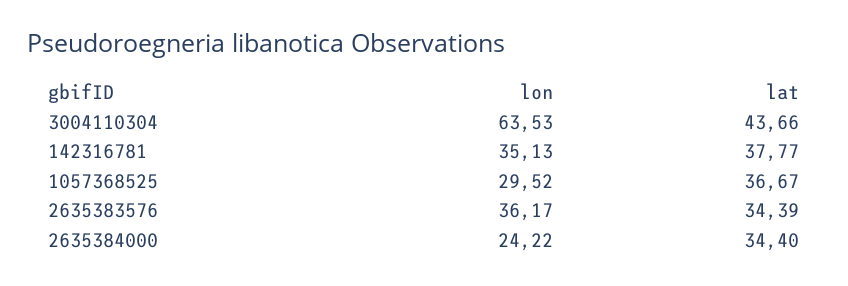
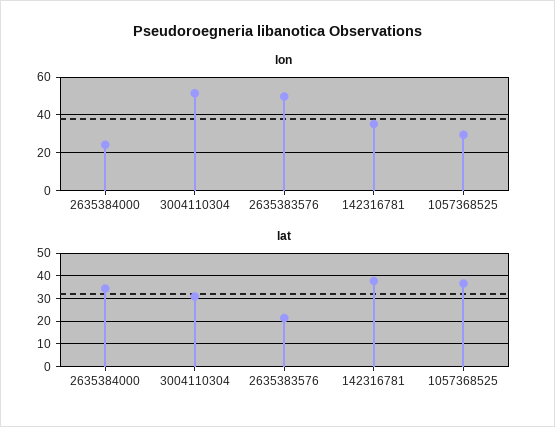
lon, 3004110304: 63.53 -> 50
lat, 3004110304: 43.66 -> 30
lon, 2635383576: 36.17 -> 50
lat, 2635383576: 34.39 -> 20

